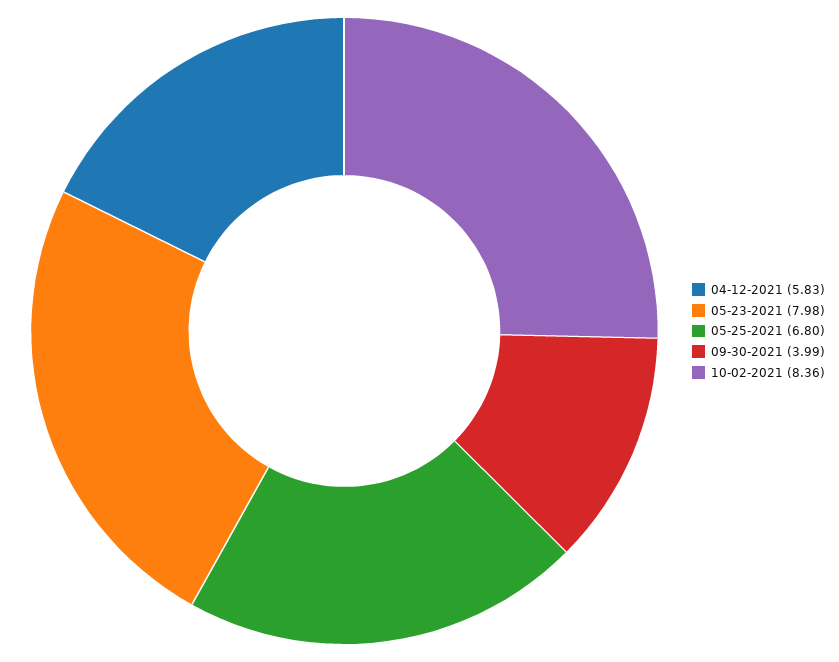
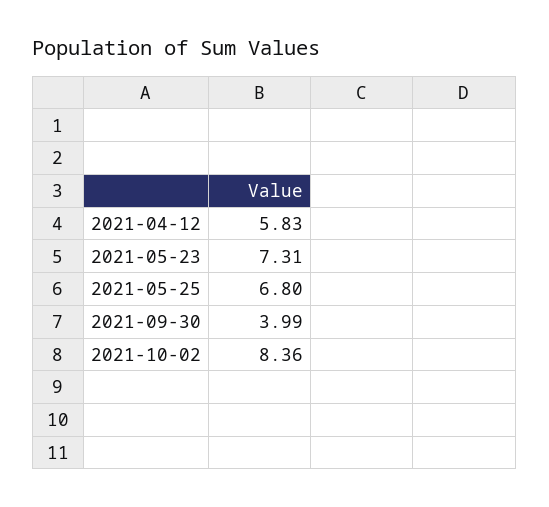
05-23-2021: 7.98 -> 7.31

